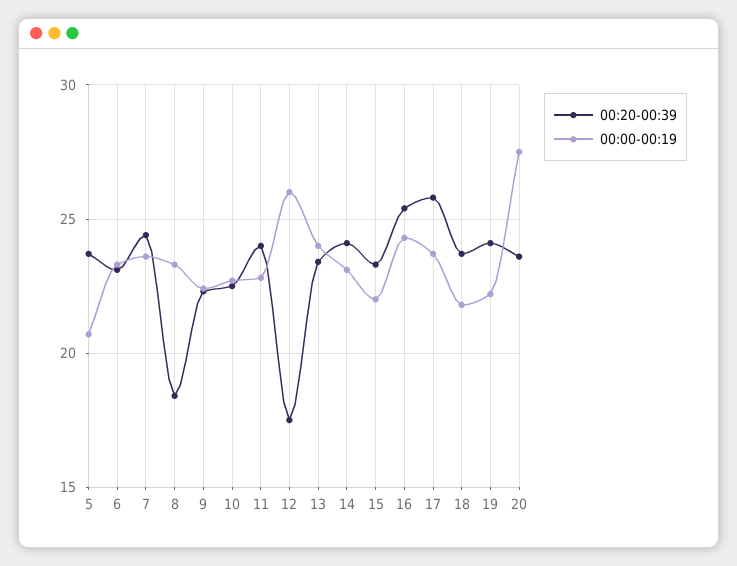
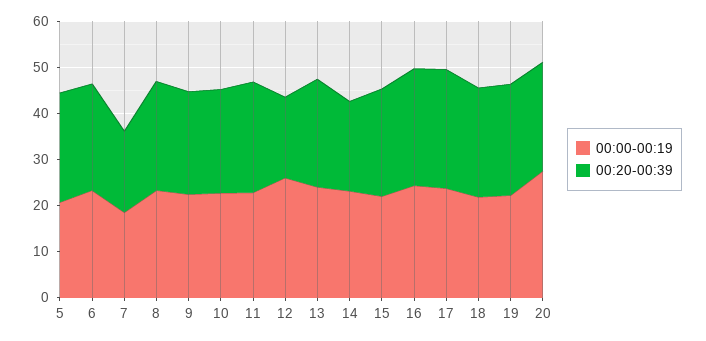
00:20-00:39, 7: 24.5 -> 18
00:00-00:19, 7: 23.5 -> 18
00:20-00:39, 8: 18.5 -> 24
00:20-00:39, 14: 24 -> 20

